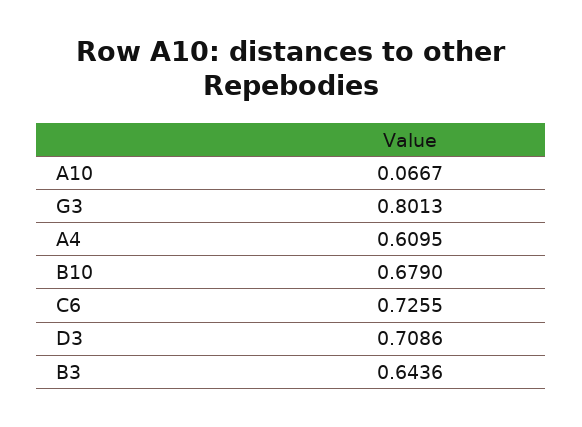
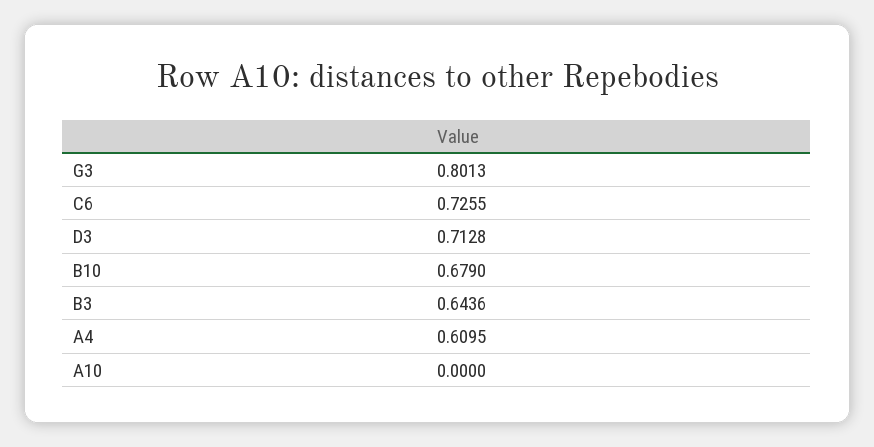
A10: 0.0667 -> 0
D3: 0.7086 -> 0.7128

